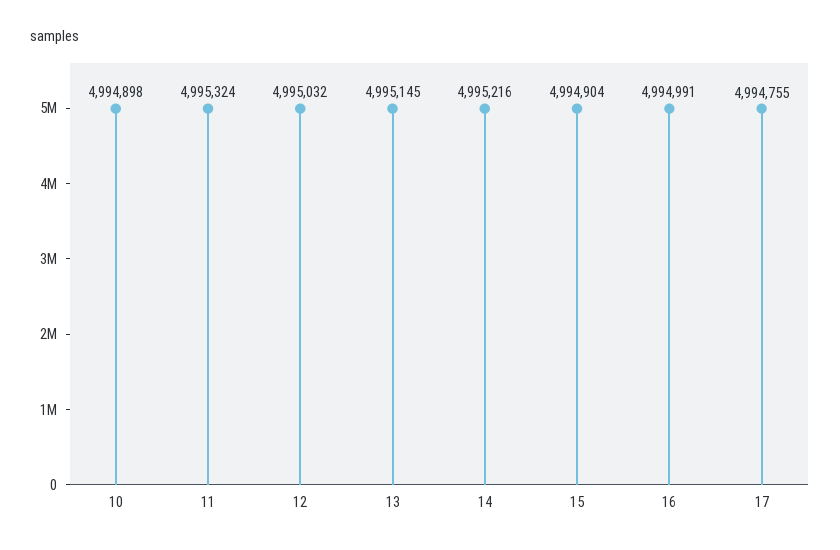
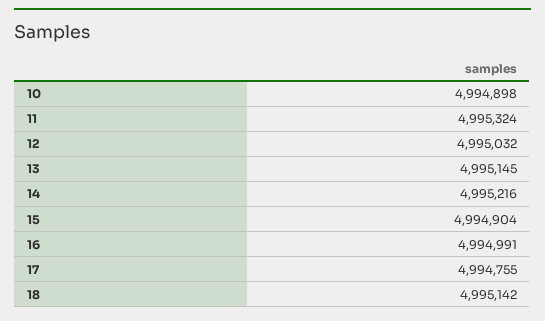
18: none -> 4995142

